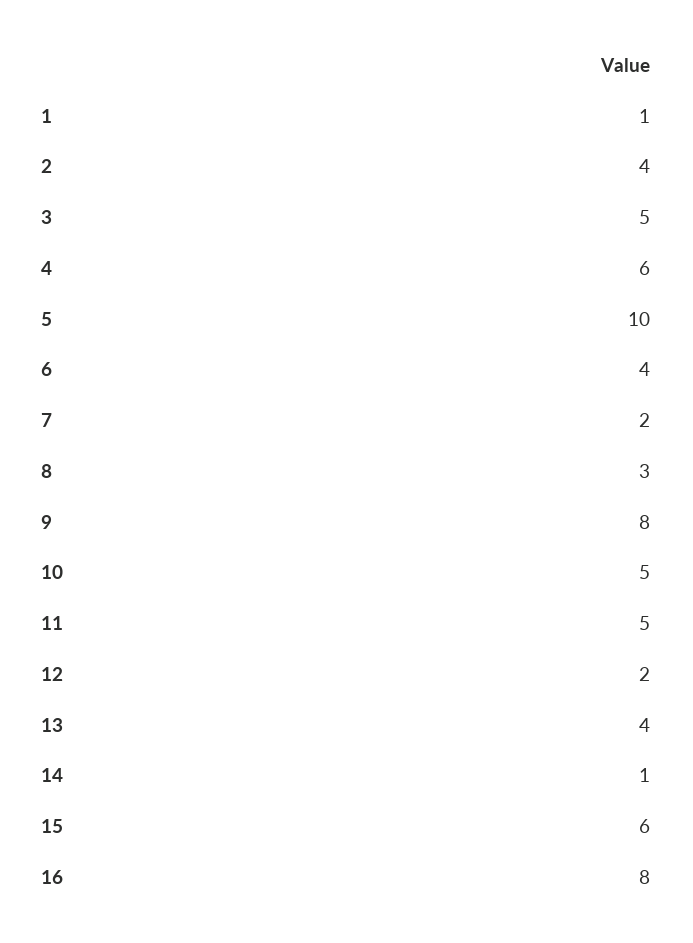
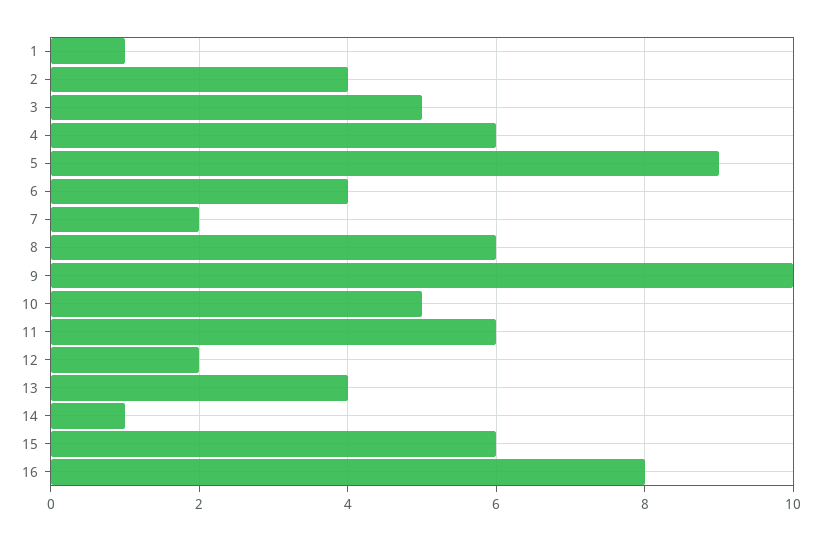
5: 10 -> 9
8: 3 -> 6
9: 8 -> 10
11: 5 -> 6

